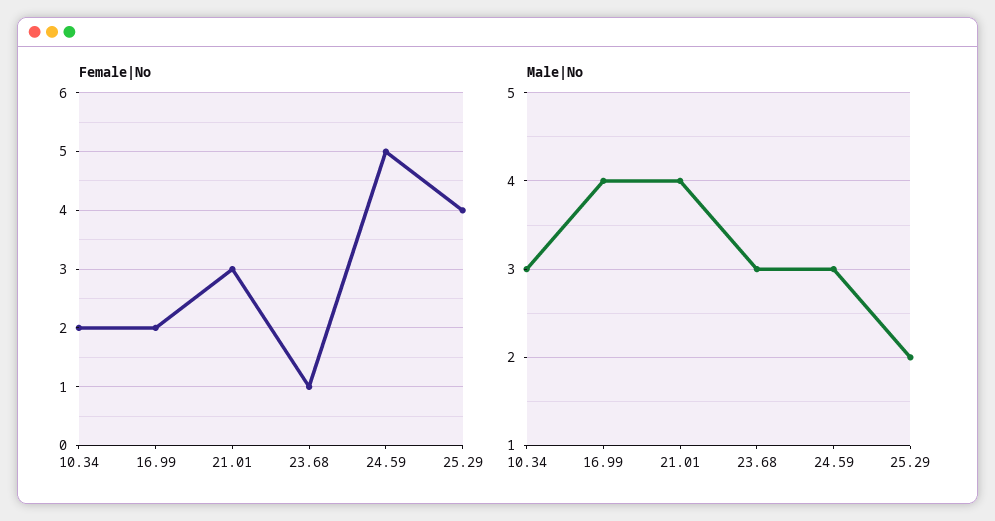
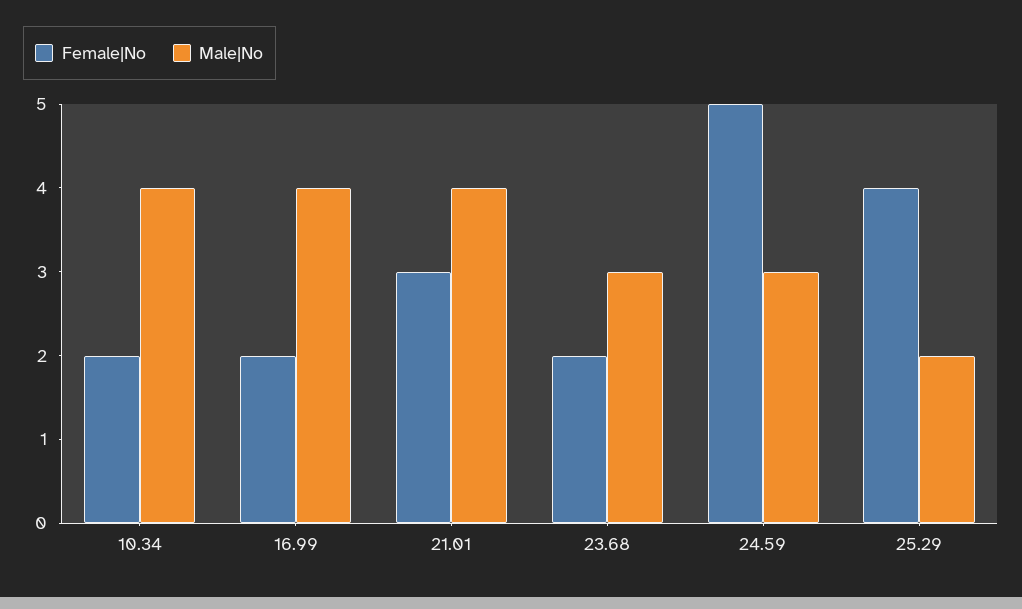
Female|No, 23.68: 1 -> 2
Male|No, 10.34: 3 -> 4

